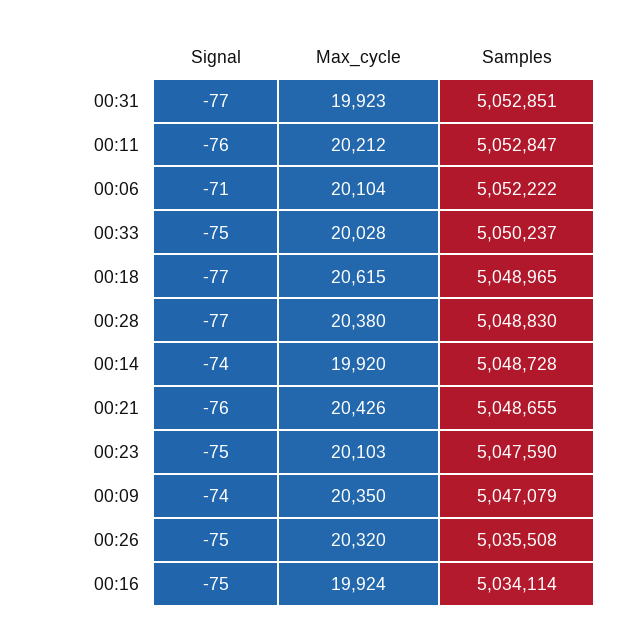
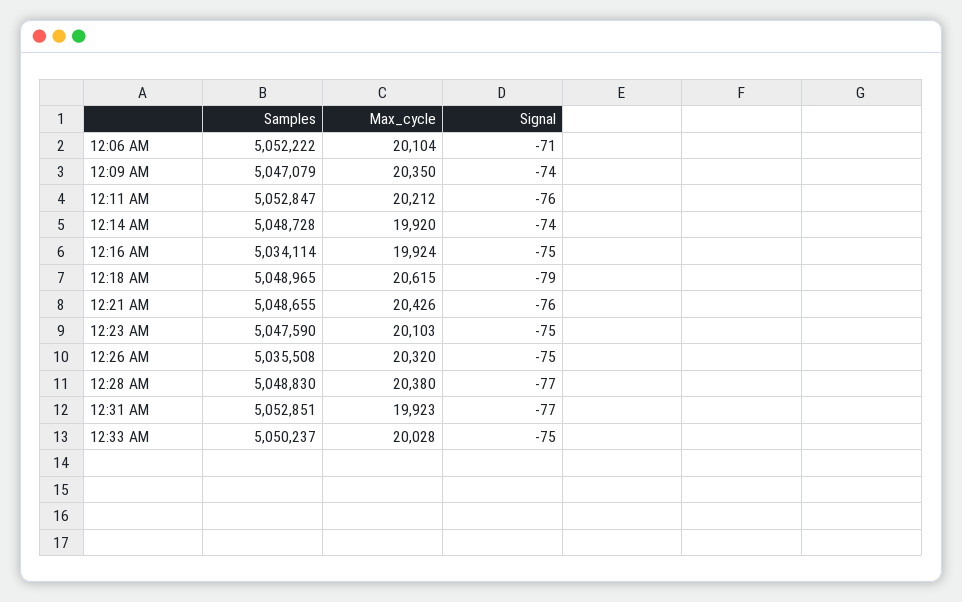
Signal, 00:18: -77 -> -79

